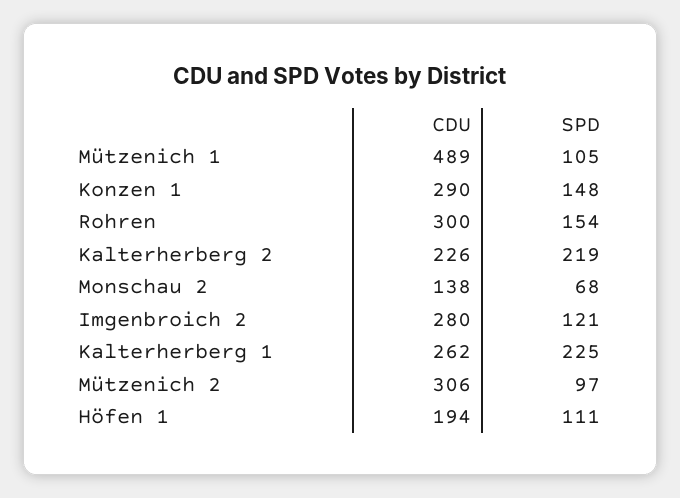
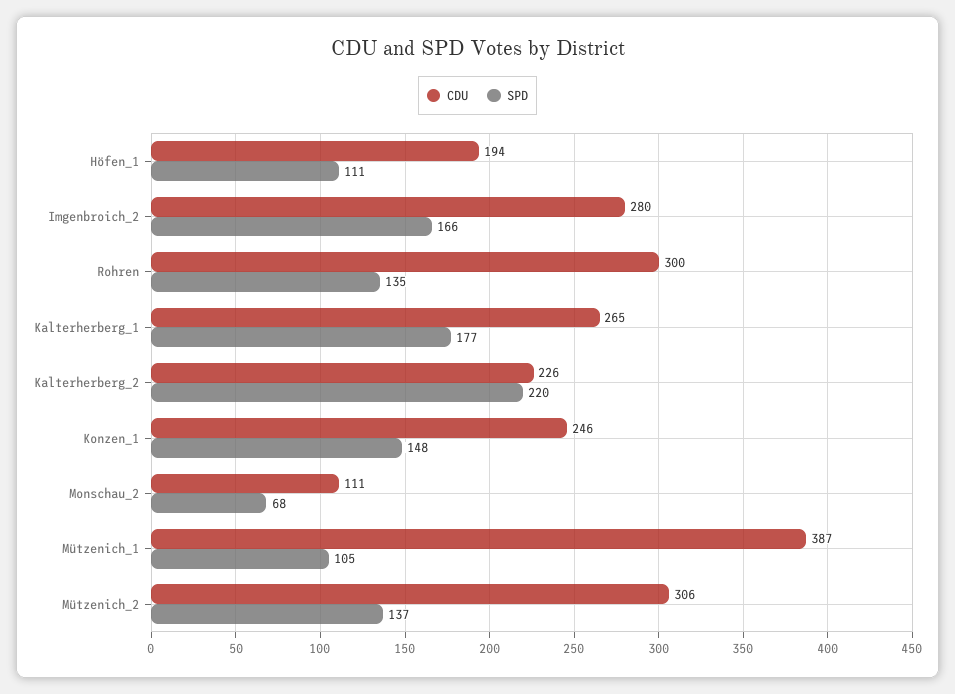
CDU, Mützenich 1: 489 -> 387
CDU, Konzen 1: 290 -> 246
SPD, Rohren: 154 -> 135
SPD, Kalterherberg 2: 219 -> 220
CDU, Monschau 2: 138 -> 111
SPD, Imgenbroich 2: 121 -> 166
CDU, Kalterherberg 1: 262 -> 265
SPD, Kalterherberg 1: 225 -> 177
SPD, Mützenich 2: 97 -> 137

